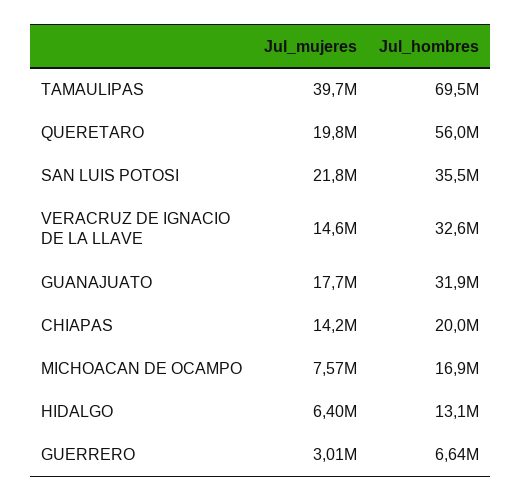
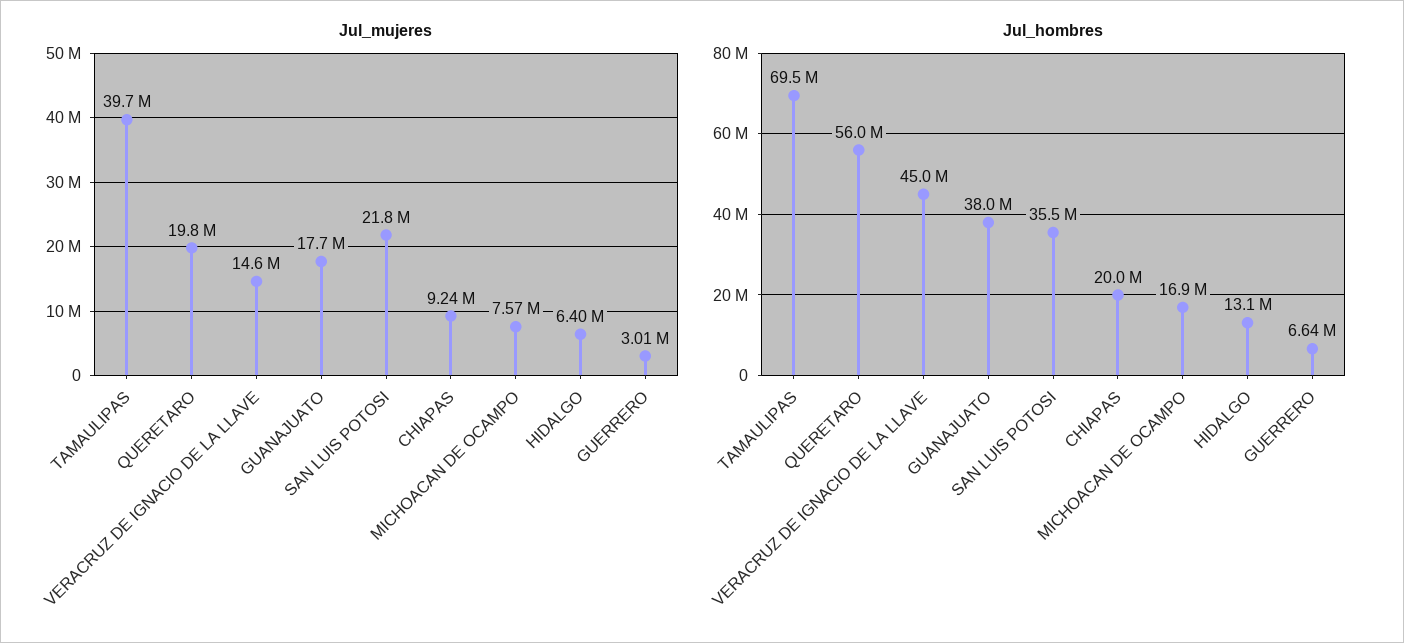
Jul_hombres, VERACRUZ DE IGNACIO DE LA LLAVE: 32600000 -> 45000000
Jul_hombres, GUANAJUATO: 31900000 -> 38000000
Jul_mujeres, CHIAPAS: 14200000 -> 9240000

